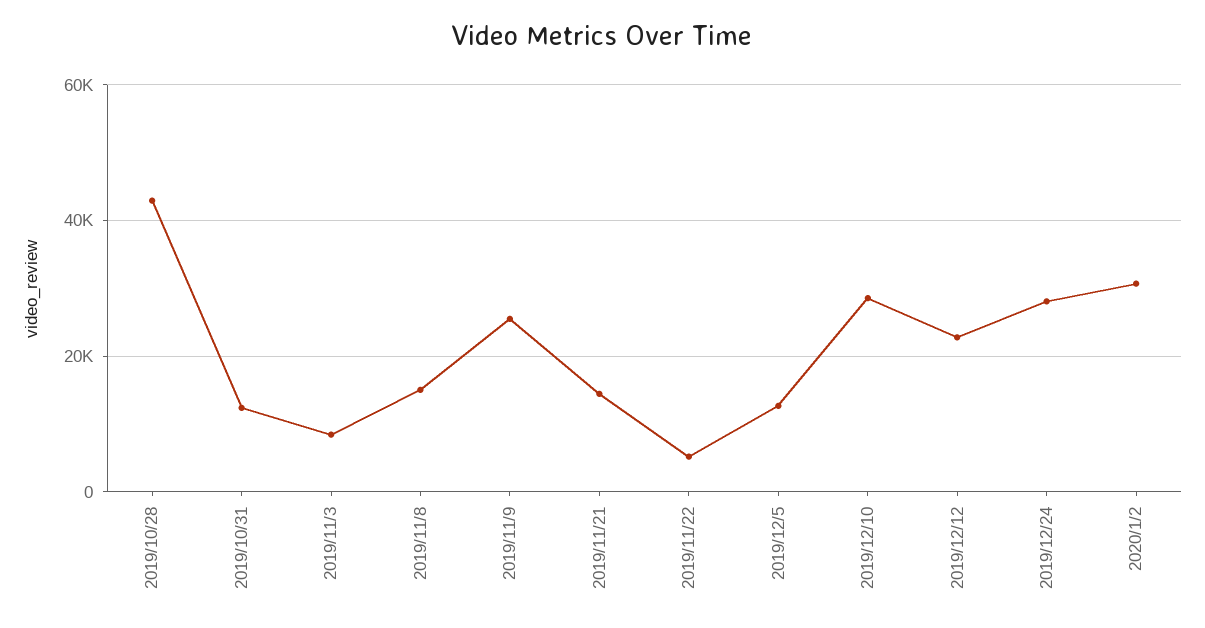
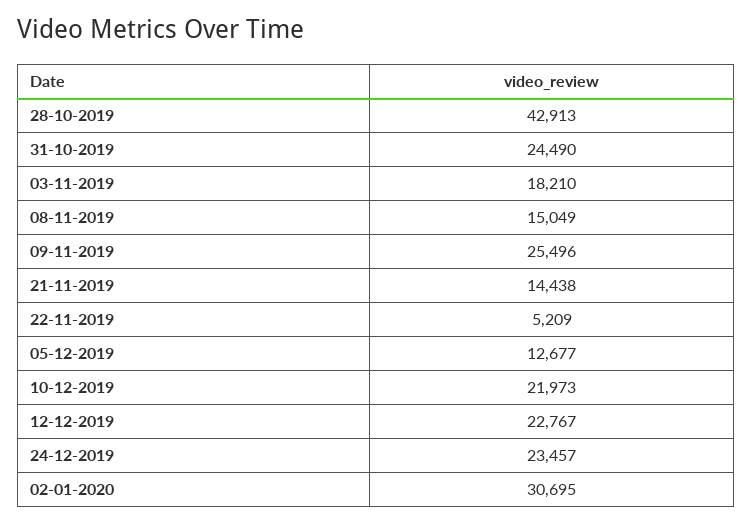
2019/10/31: 12000 -> 24490
2019/11/3: 8000 -> 18210
2019/12/10: 28000 -> 21973
2019/12/24: 28000 -> 23457

